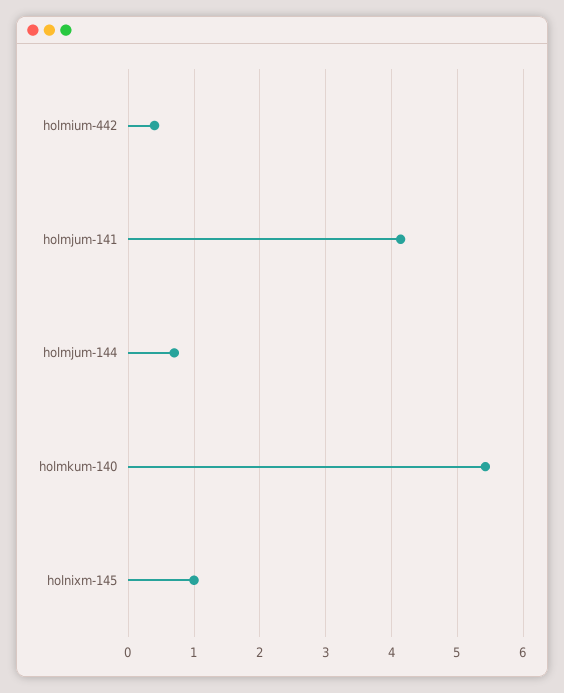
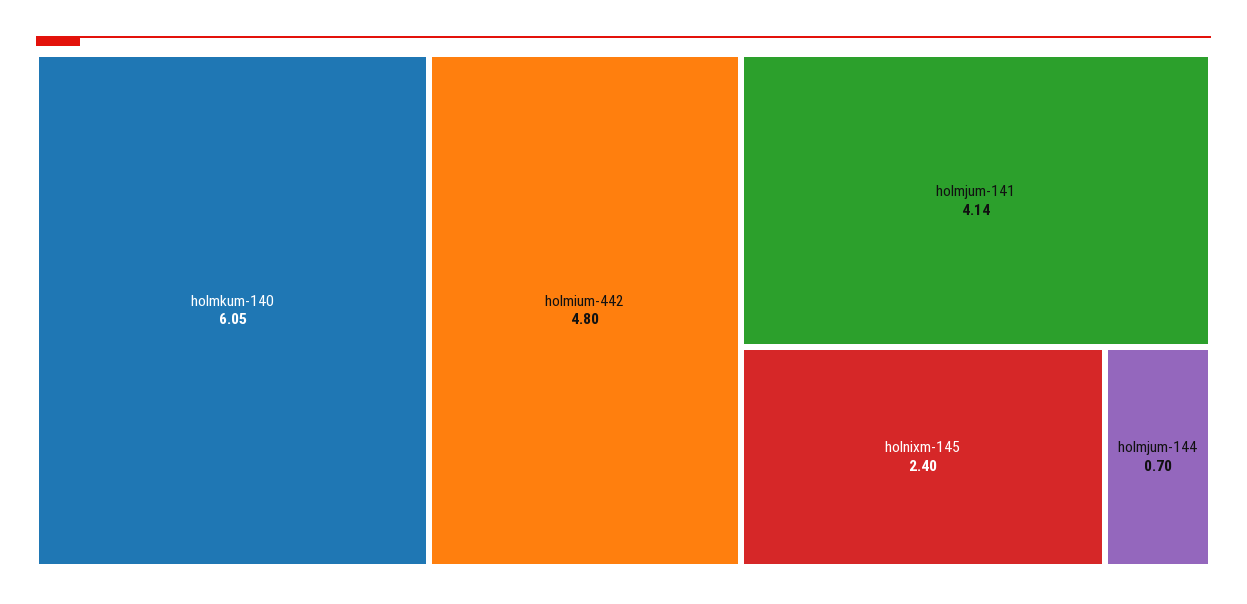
holmium-442: 0.4 -> 4.8
holmkum-140: 5.4 -> 6.05
holnixm-145: 1 -> 2.4

